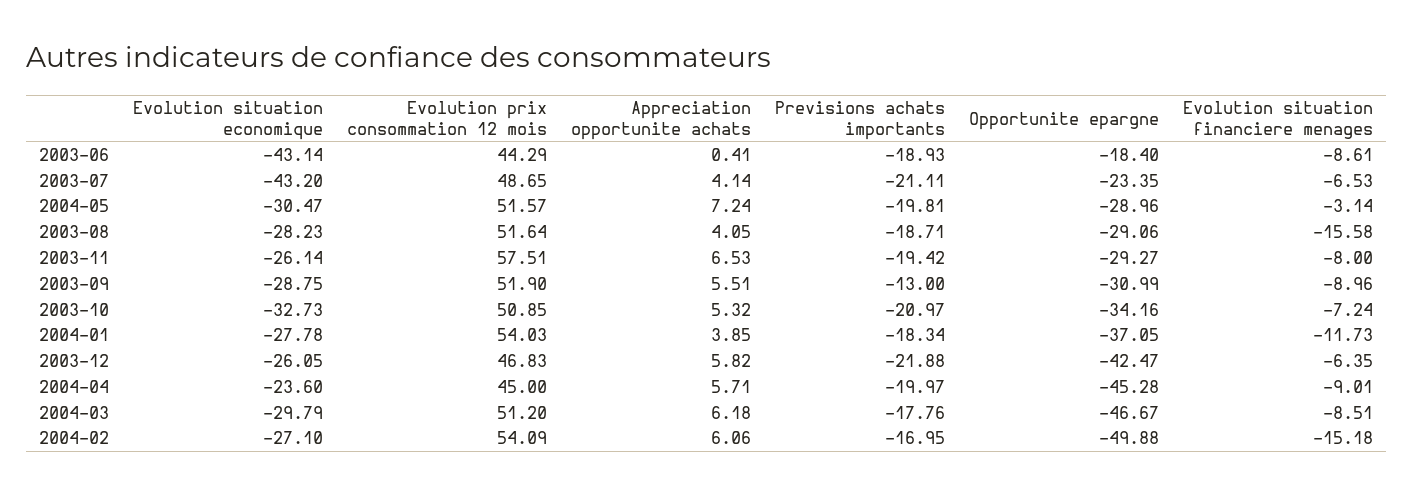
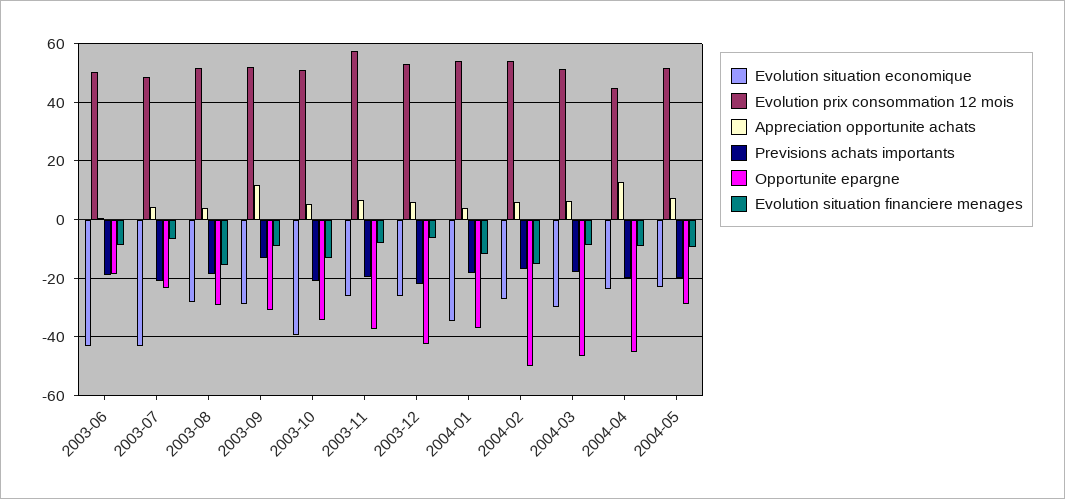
Evolution prix consommation 12 mois, 2003-06: 44.29 -> 50
Evolution situation economique, 2004-05: -30.47 -> -22.5
Evolution situation financiere menages, 2004-05: -3.14 -> -10
Opportunite epargne, 2003-11: -29.27 -> -37.5
Appreciation opportunite achats, 2003-09: 5.51 -> 12.5
Evolution situation economique, 2003-10: -32.73 -> -40
Evolution situation financiere menages, 2003-10: -7.24 -> -12.5
Evolution situation economique, 2004-01: -27.78 -> -35
Evolution prix consommation 12 mois, 2003-12: 46.83 -> 52.5
Appreciation opportunite achats, 2004-04: 5.71 -> 12.5

